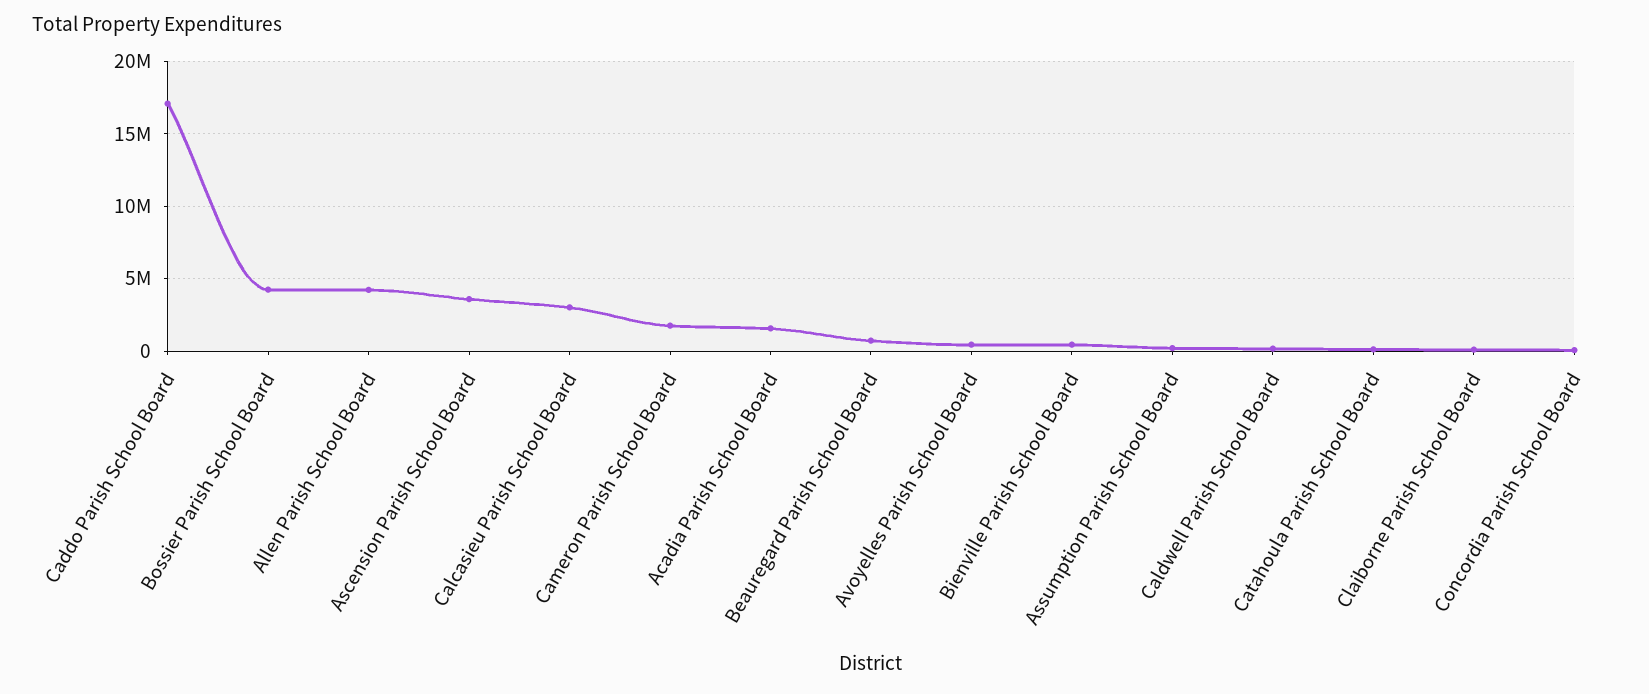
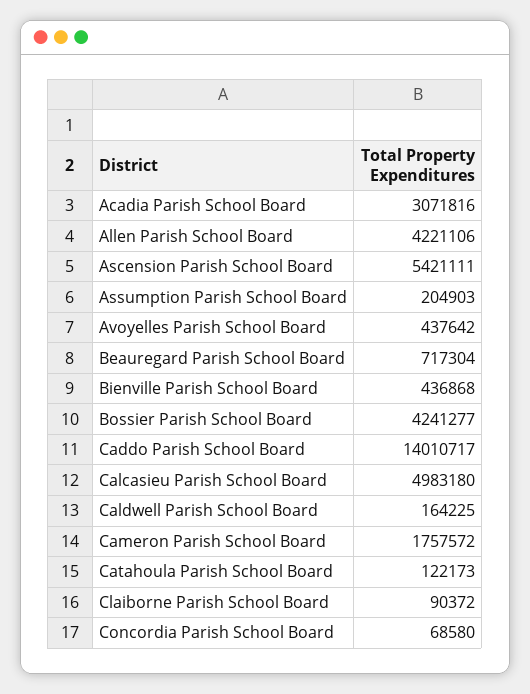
Caddo Parish School Board: 17000000 -> 14010717
Ascension Parish School Board: 3500000 -> 5421111
Calcasieu Parish School Board: 3000000 -> 4983180
Acadia Parish School Board: 1500000 -> 3071816

